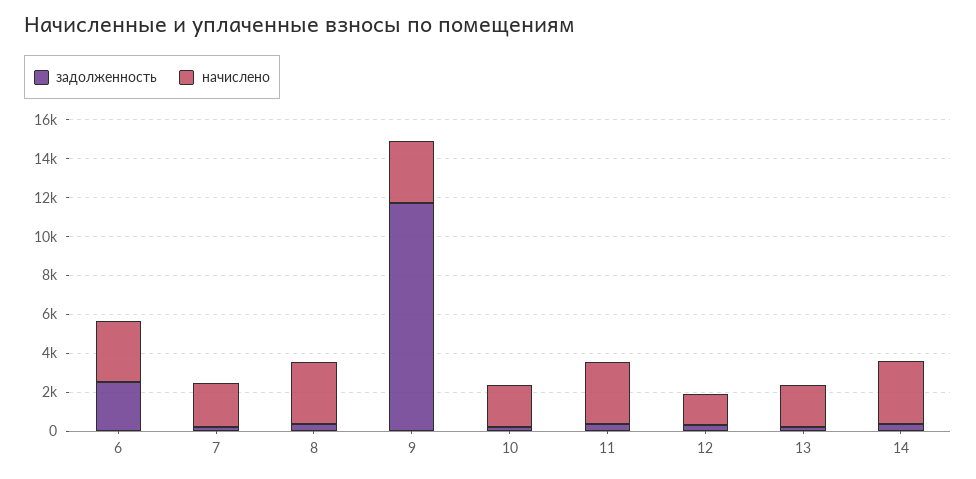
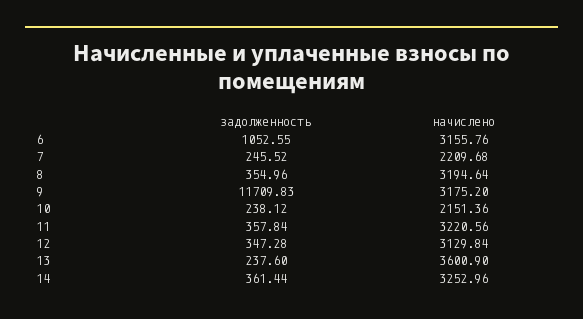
задолженность, 6: 2500 -> 1052.55
начислено, 12: 1500 -> 3129.84
начислено, 13: 2000 -> 3600.9

